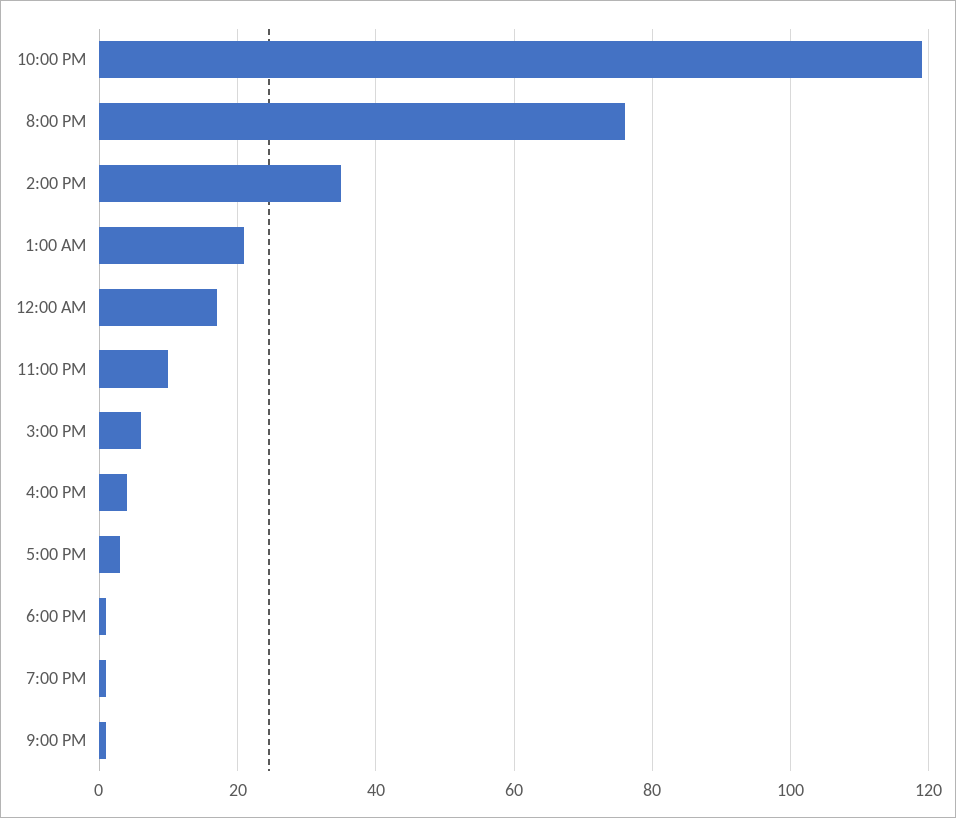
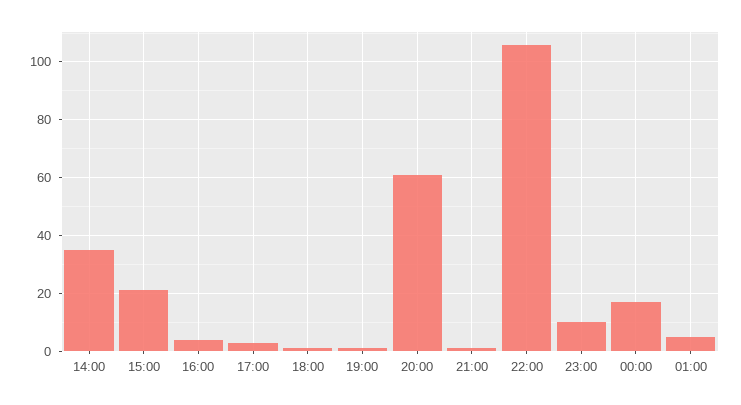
10:00 PM: 120 -> 105
8:00 PM: 75 -> 60
1:00 AM: 20 -> 5
3:00 PM: 5 -> 20

